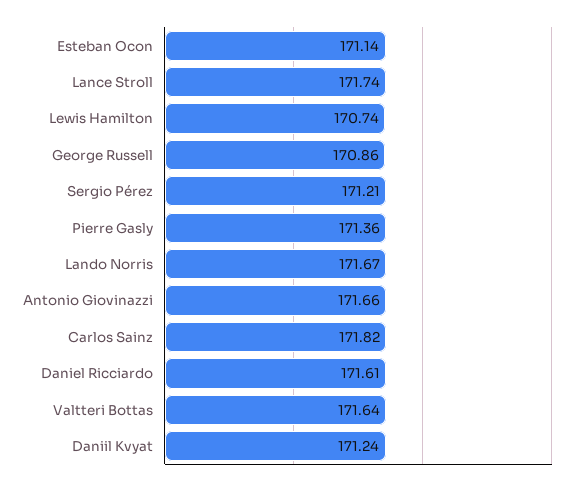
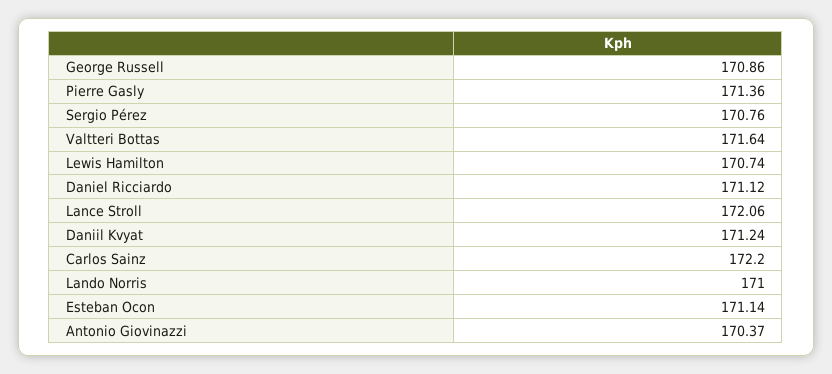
Lance Stroll: 171.74 -> 172.06
Sergio Pérez: 171.21 -> 170.76
Lando Norris: 171.67 -> 171
Antonio Giovinazzi: 171.66 -> 170.37
Carlos Sainz: 171.82 -> 172.2
Daniel Ricciardo: 171.61 -> 171.12

